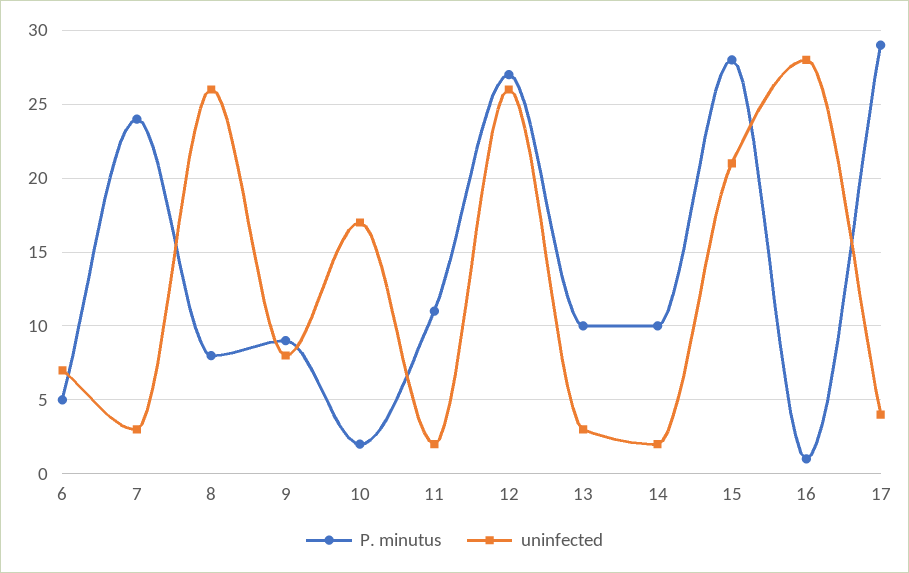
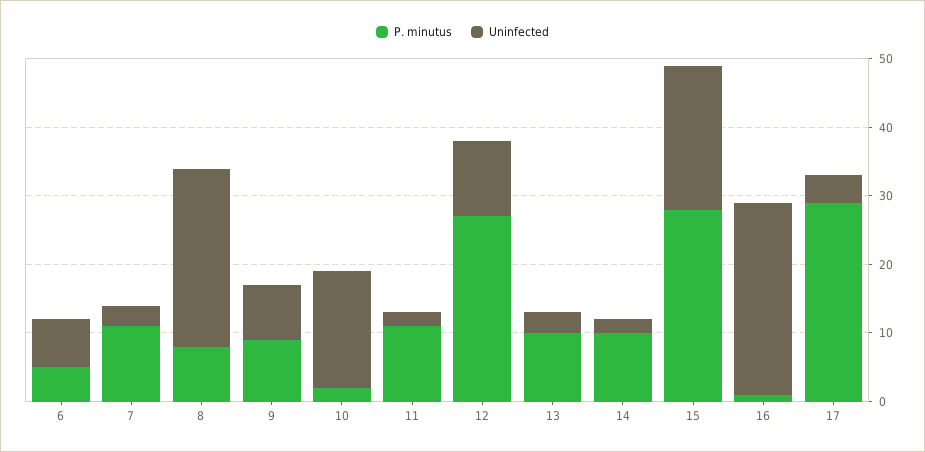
P. minutus, 7: 24 -> 10
uninfected, 12: 26 -> 10

